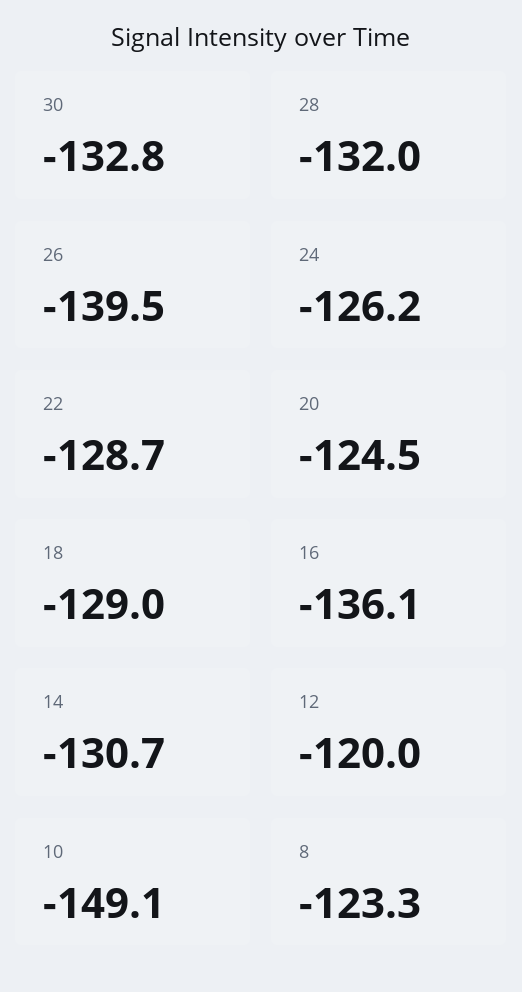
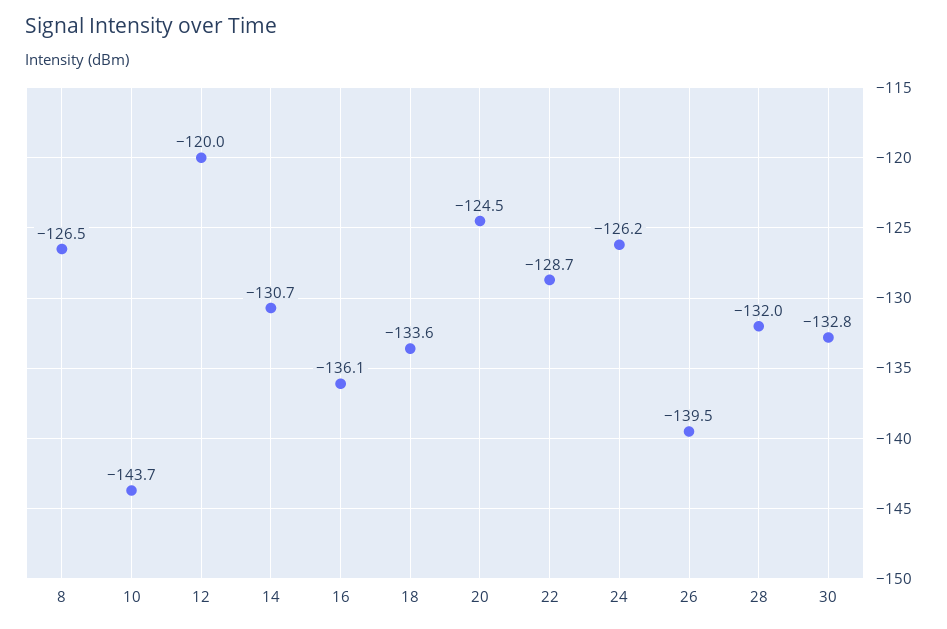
18: -129 -> -133.6
10: -149.1 -> -143.7
8: -123.3 -> -126.5

